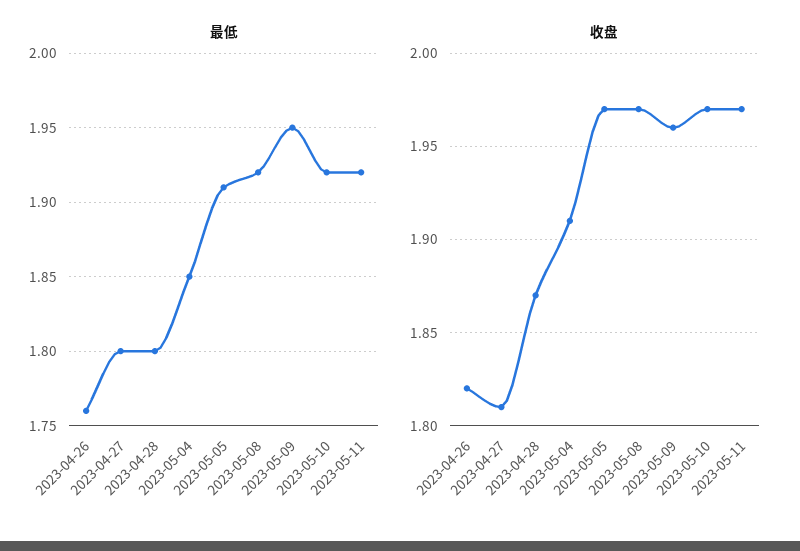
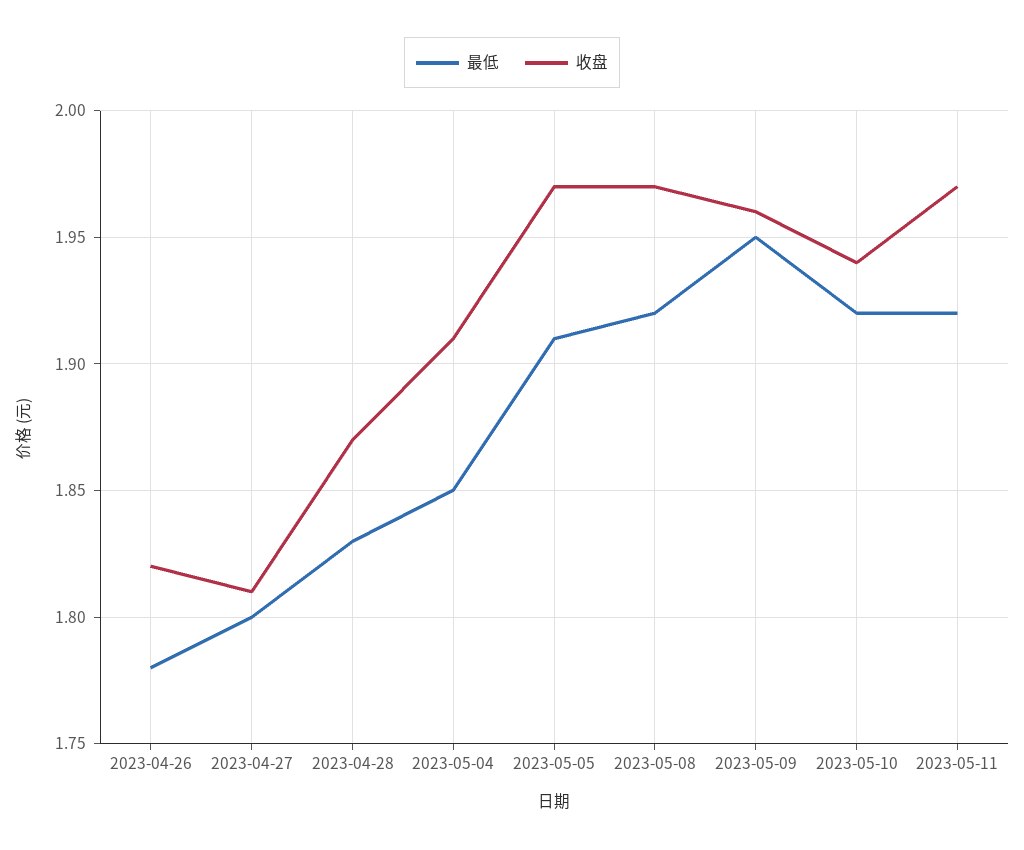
最低, 2023-04-26: 1.76 -> 1.78
最低, 2023-04-28: 1.8 -> 1.83
收盘, 2023-05-10: 1.97 -> 1.94

